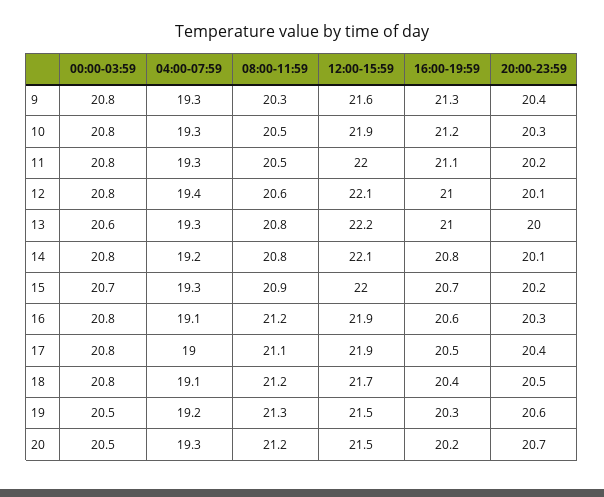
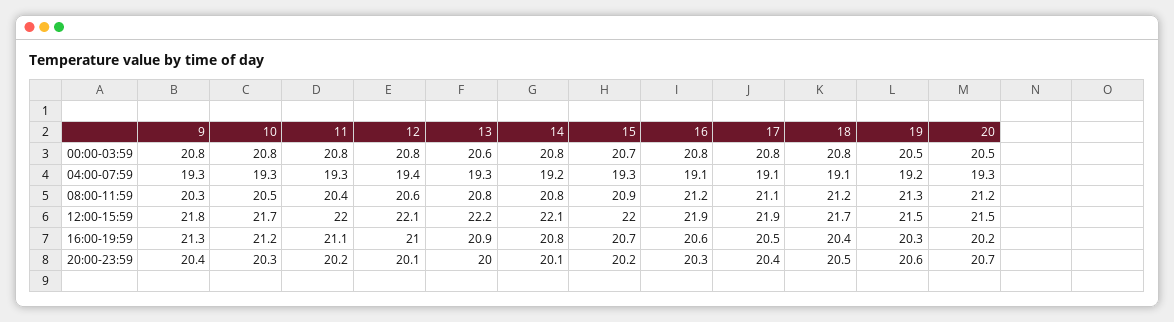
12:00-15:59, 9: 21.6 -> 21.8
12:00-15:59, 10: 21.9 -> 21.7
08:00-11:59, 11: 20.5 -> 20.4
16:00-19:59, 13: 21 -> 20.9
04:00-07:59, 17: 19 -> 19.1

